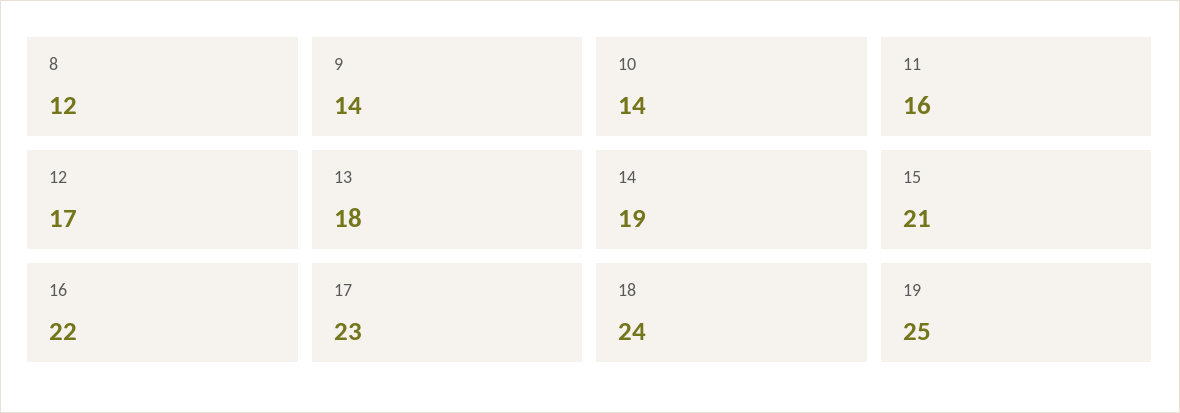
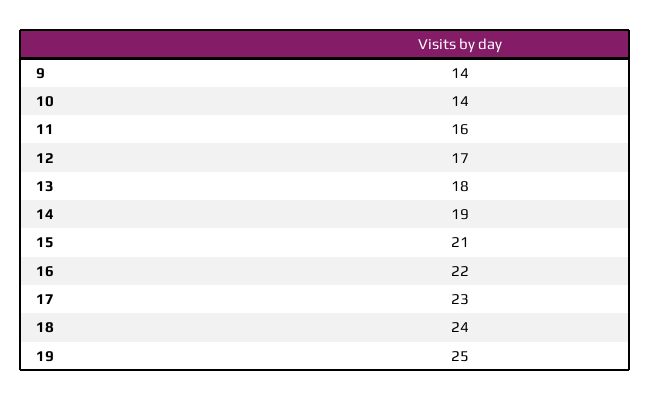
8: 12 -> none

